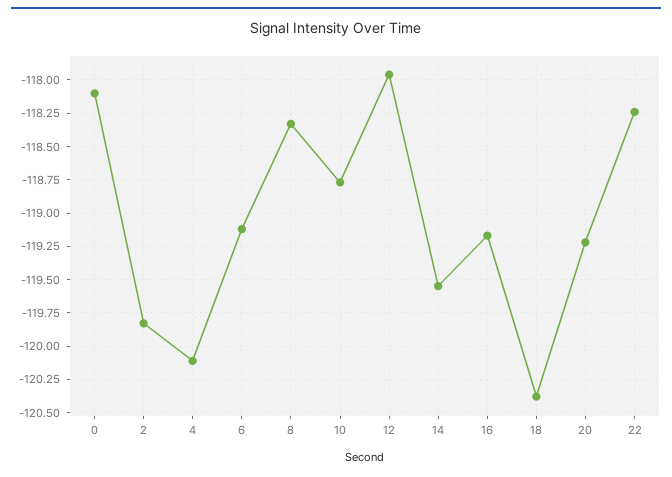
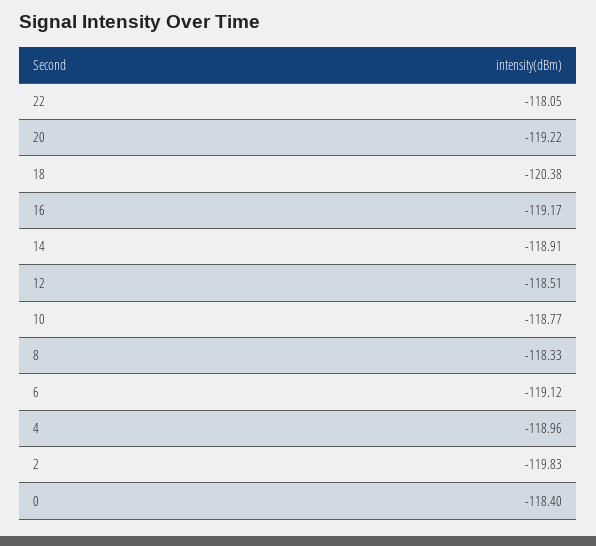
0: -118.1 -> -118.4
4: -120.1 -> -118.96
12: -117.95 -> -118.51
14: -119.55 -> -118.91
22: -118.25 -> -118.05

